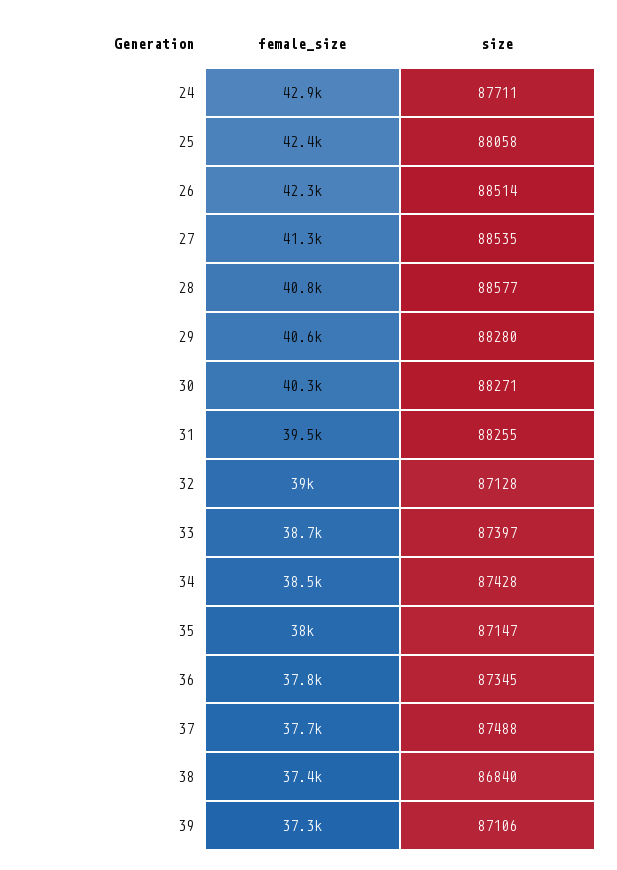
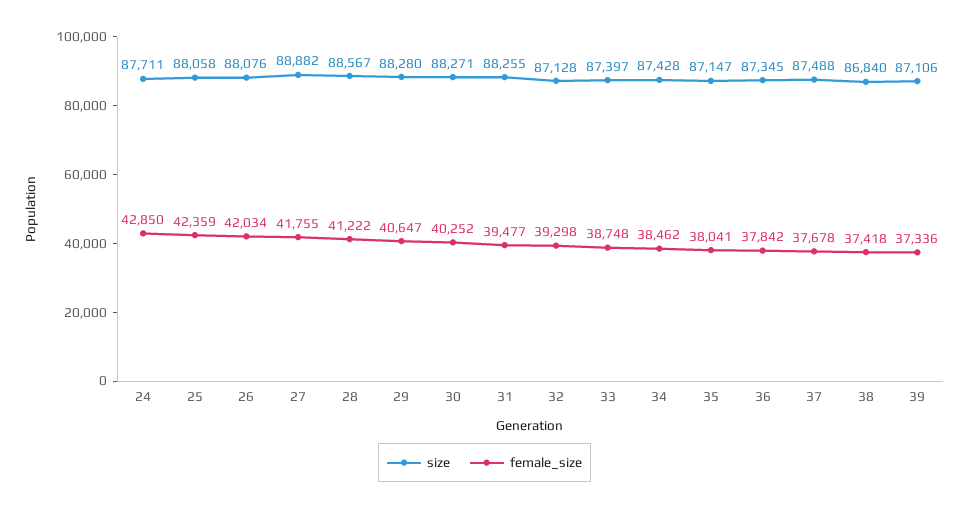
female_size, 26: 42300 -> 42034
size, 26: 88514 -> 88076
female_size, 27: 41300 -> 41755
size, 27: 88535 -> 88882
female_size, 28: 40800 -> 41222
size, 28: 88577 -> 88567
female_size, 32: 39000 -> 39298

